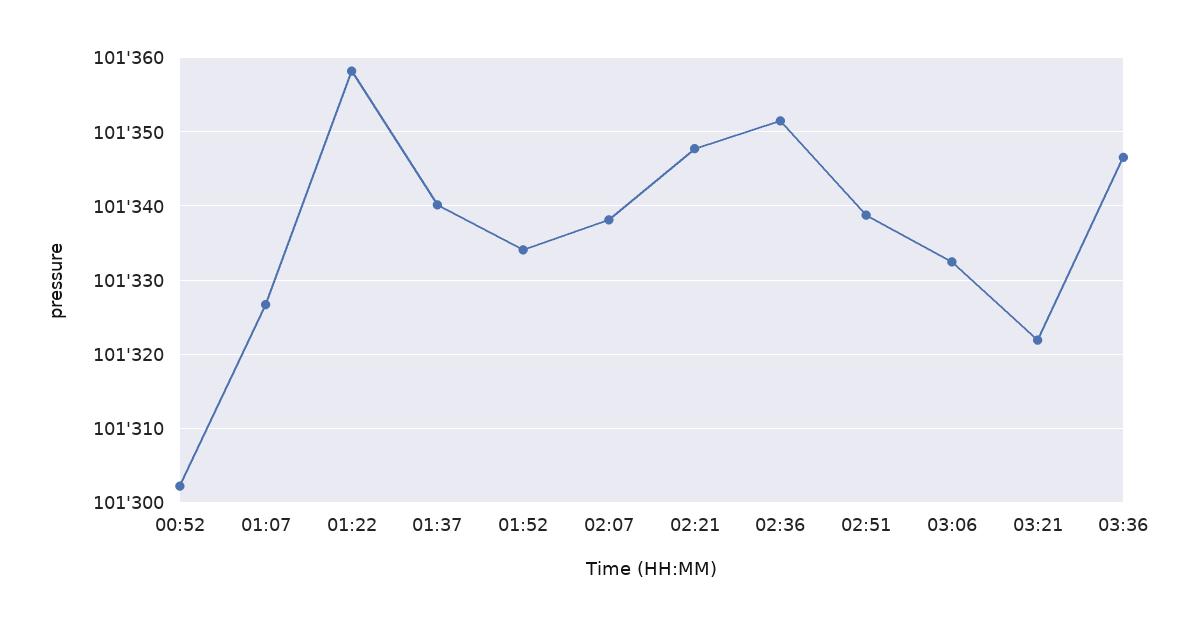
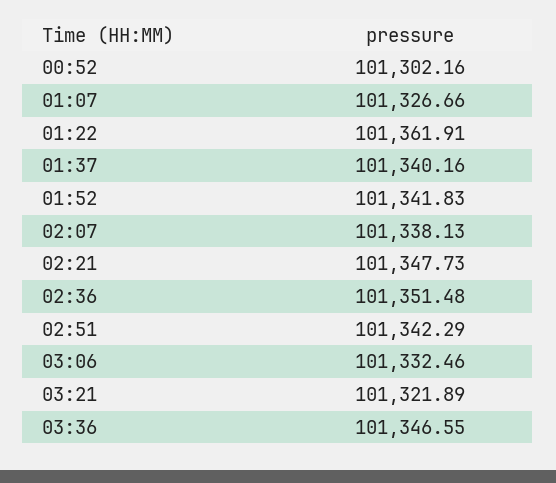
01:22: 101358 -> 101361.91
01:52: 101334 -> 101341.83
02:51: 101339 -> 101342.29

